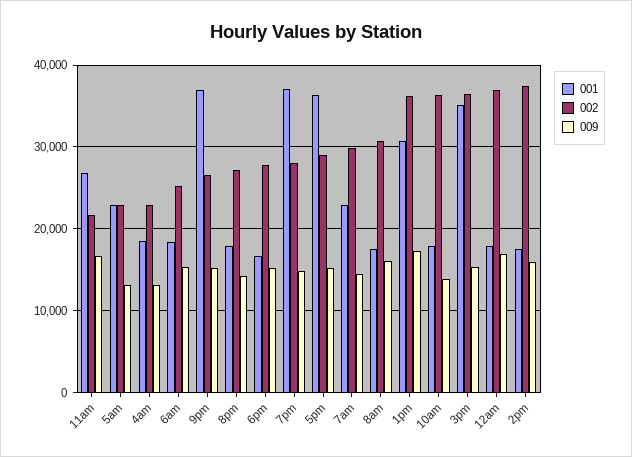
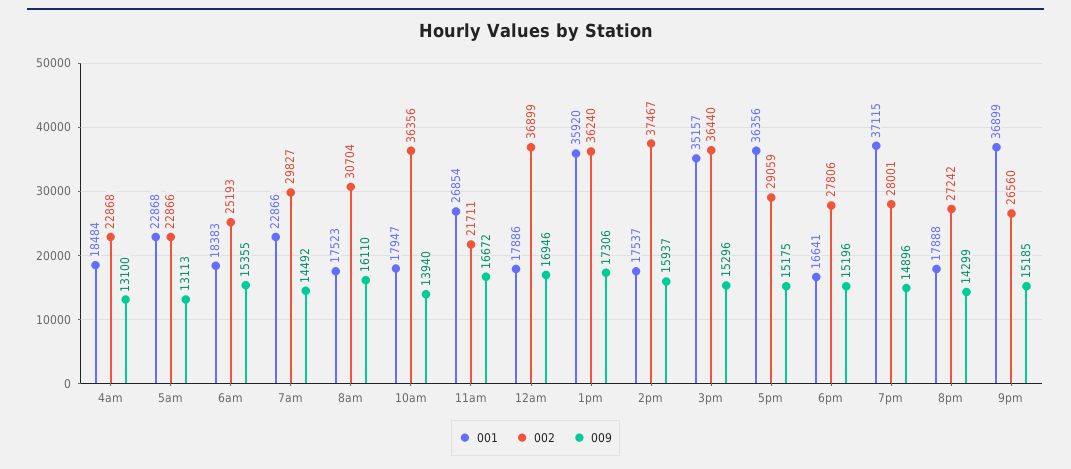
001, 1pm: 31000 -> 35920

